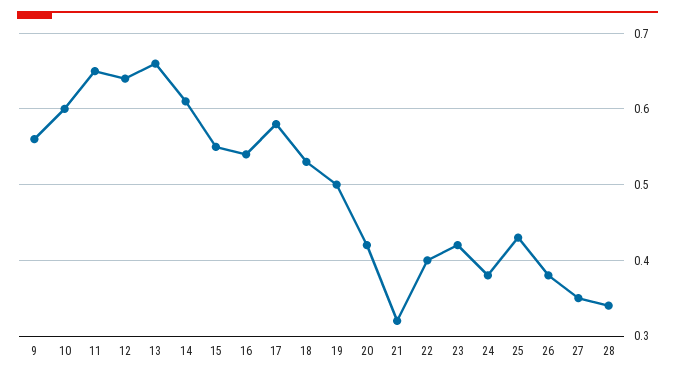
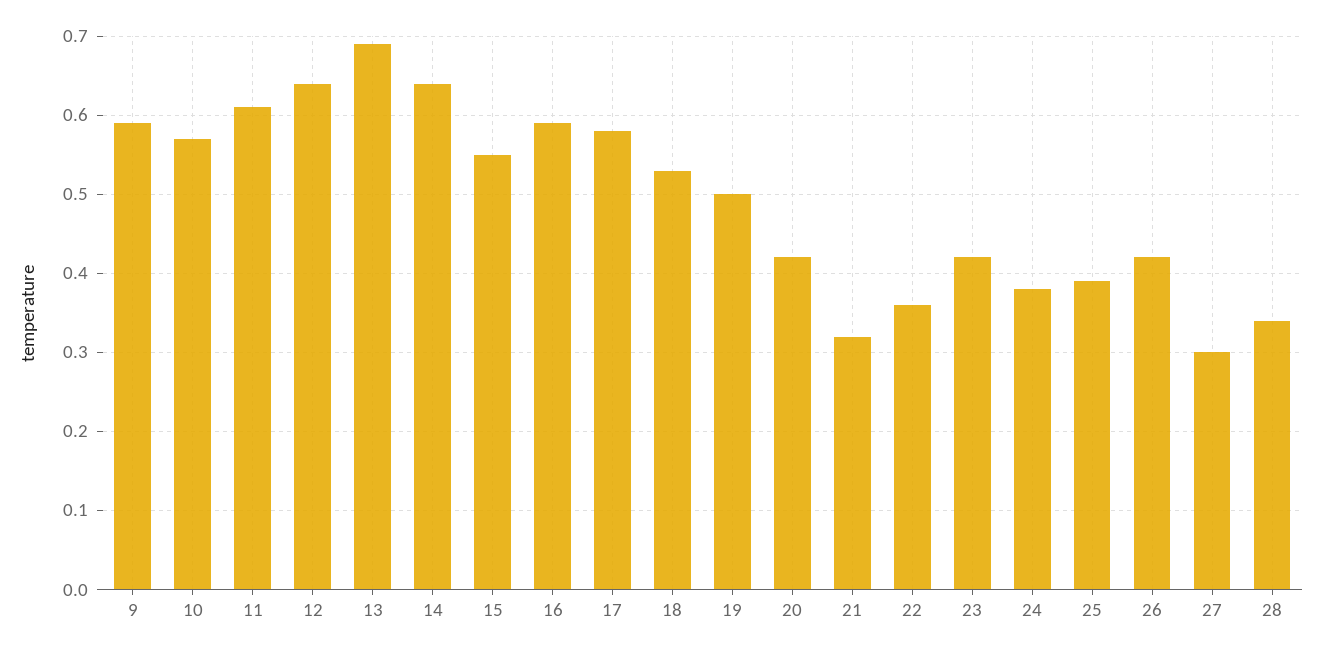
9: 0.56 -> 0.59
10: 0.6 -> 0.57
11: 0.65 -> 0.61
13: 0.66 -> 0.69
14: 0.61 -> 0.64
16: 0.54 -> 0.59
22: 0.4 -> 0.36
25: 0.43 -> 0.39
26: 0.38 -> 0.42
27: 0.35 -> 0.3

